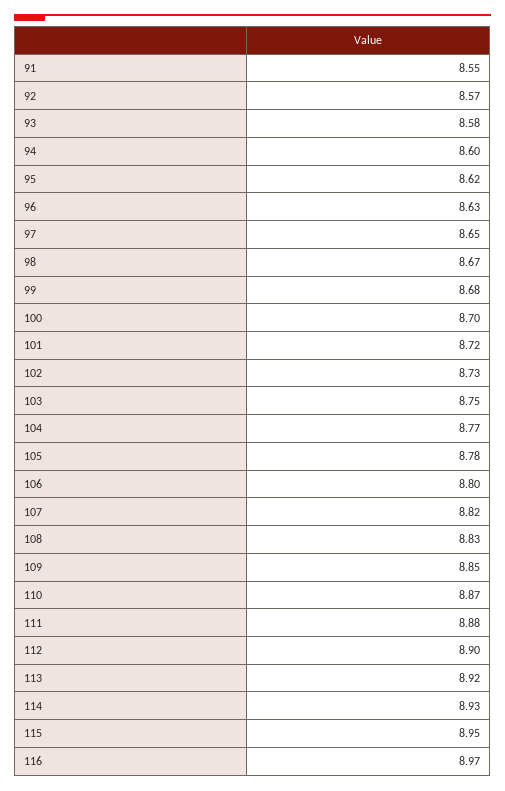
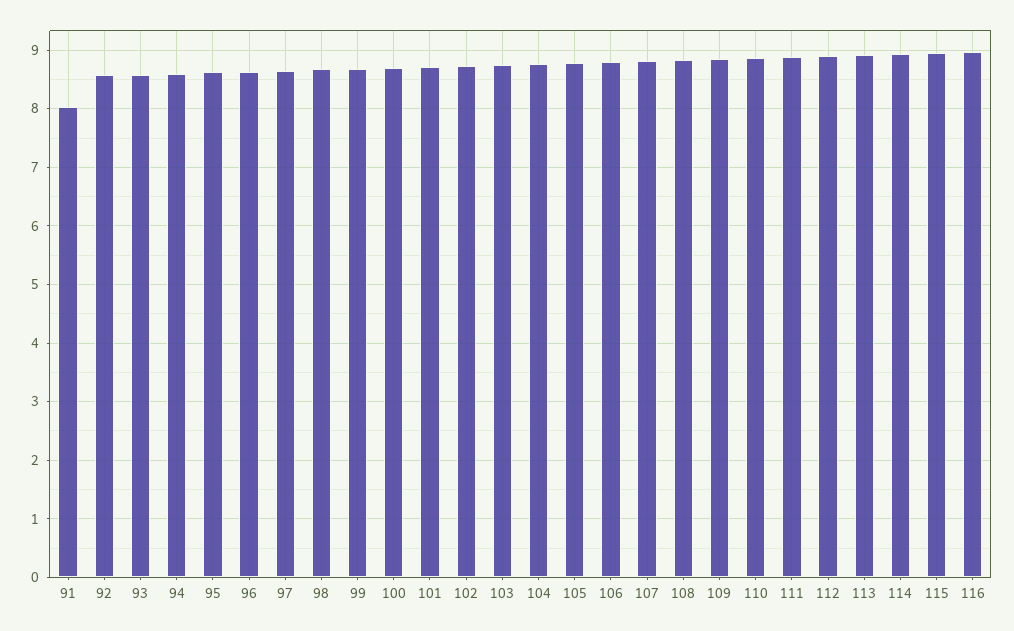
91: 8.55 -> 8

